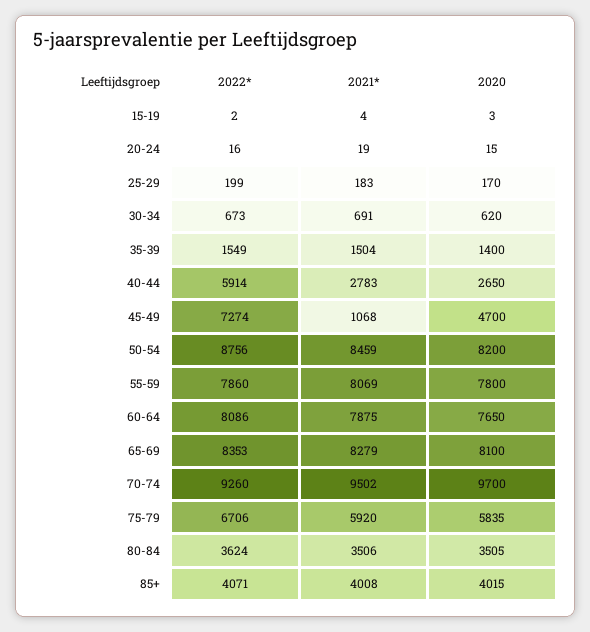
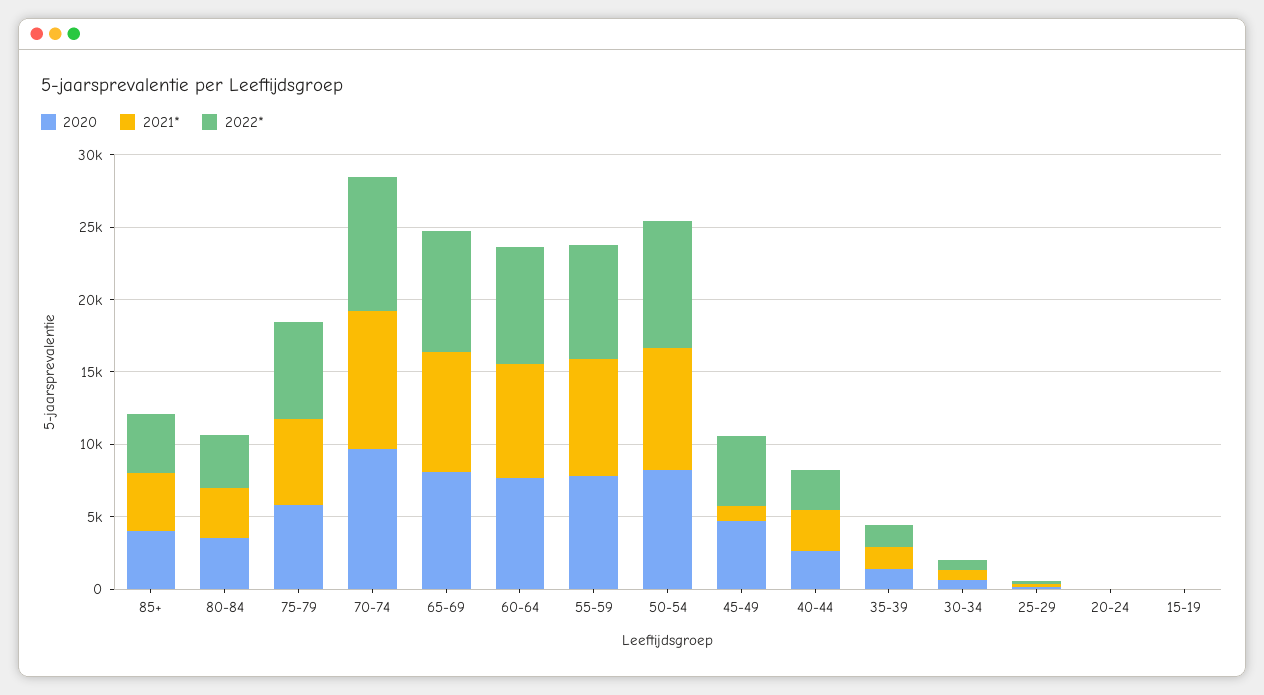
2022*, 40-44: 5914 -> 3000
2022*, 45-49: 7274 -> 5000

